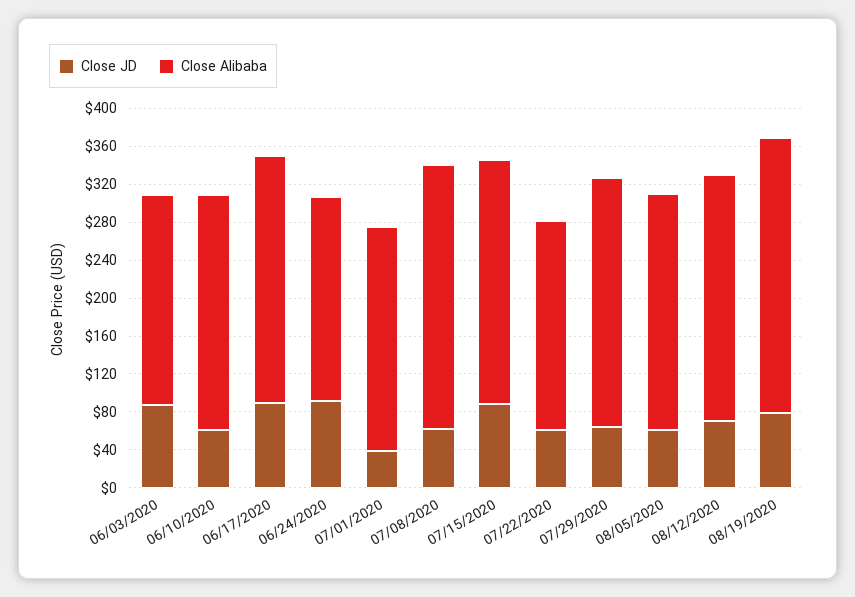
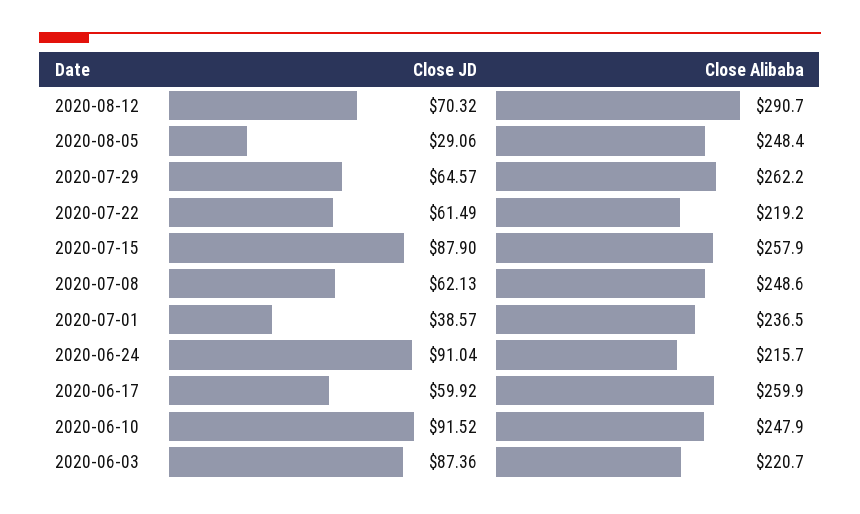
Close JD, 06/10/2020: 60 -> 91.52
Close JD, 06/17/2020: 90 -> 59.92
Close Alibaba, 07/08/2020: 280 -> 248.6
Close JD, 08/05/2020: 60 -> 29.06
Close Alibaba, 08/12/2020: 260 -> 290.7
Close JD, 08/19/2020: 80 -> none
Close Alibaba, 08/19/2020: 290 -> none

